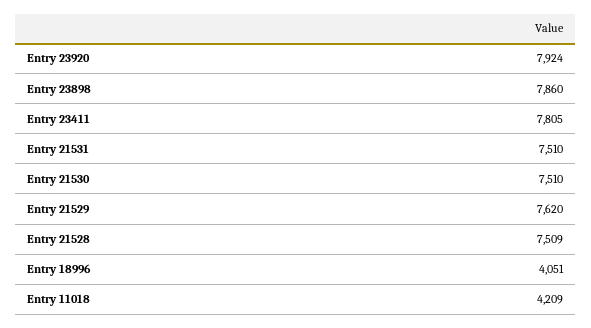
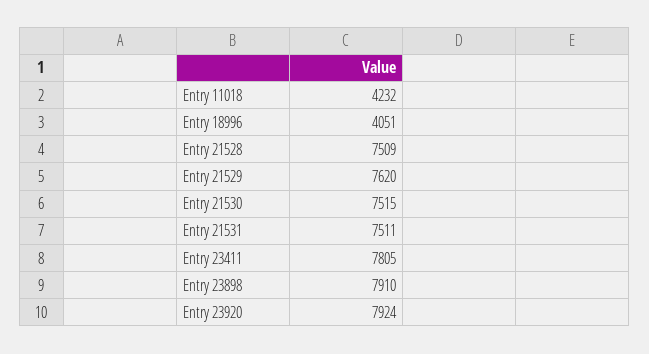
Entry 23898: 7860 -> 7910
Entry 21531: 7510 -> 7511
Entry 21530: 7510 -> 7515
Entry 11018: 4209 -> 4232

